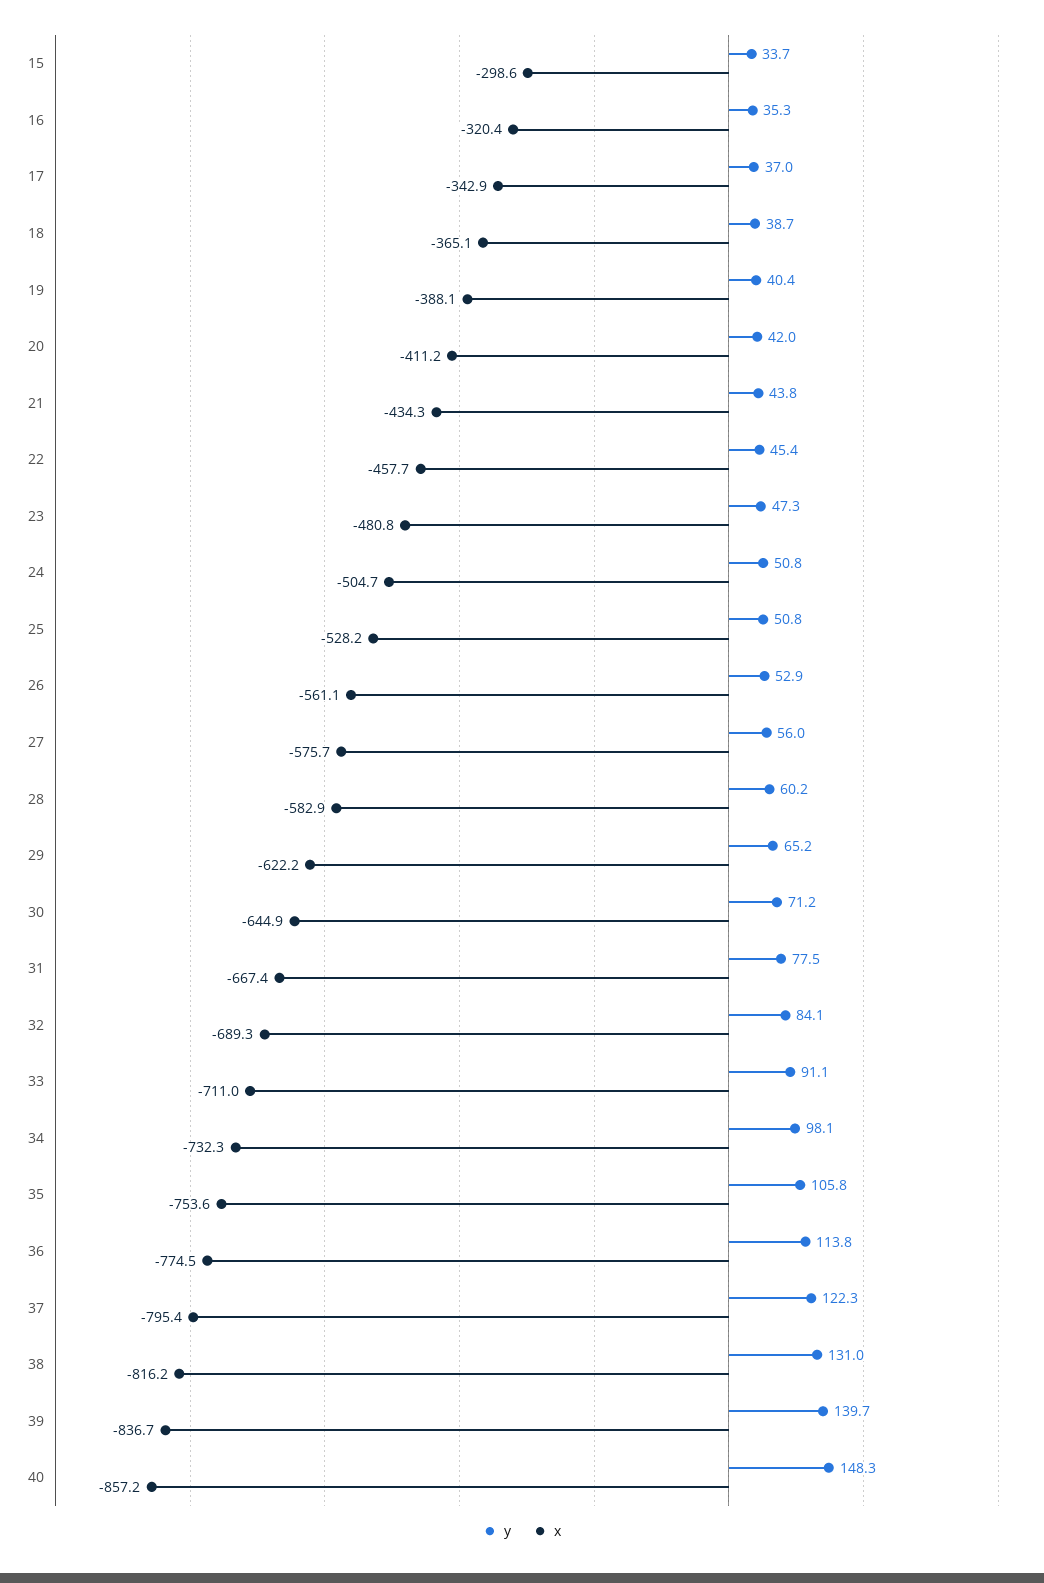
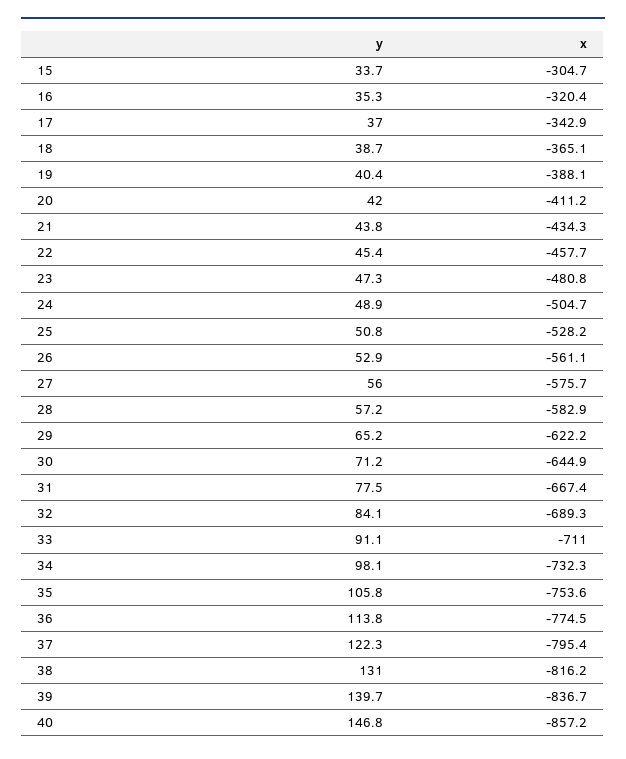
x, 15: -298.6 -> -304.7
y, 24: 50.8 -> 48.9
y, 28: 60.2 -> 57.2
y, 40: 148.3 -> 146.8

